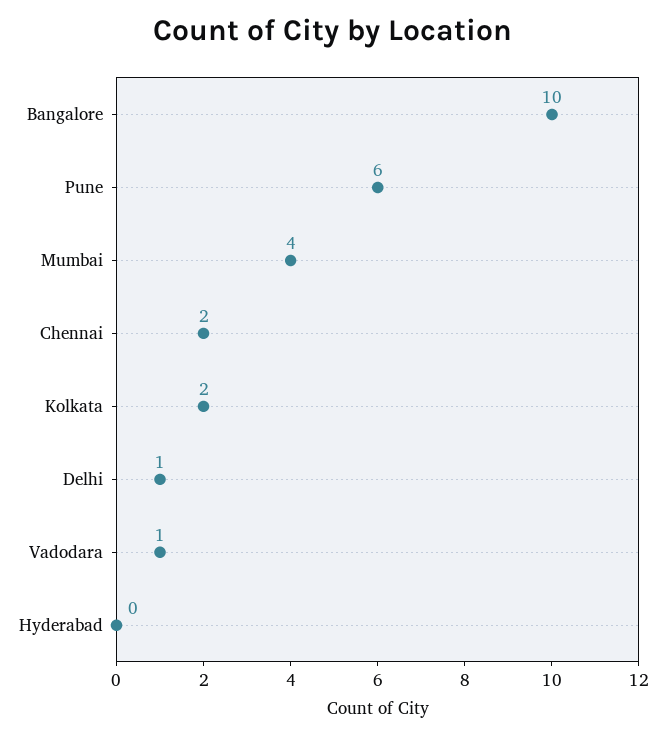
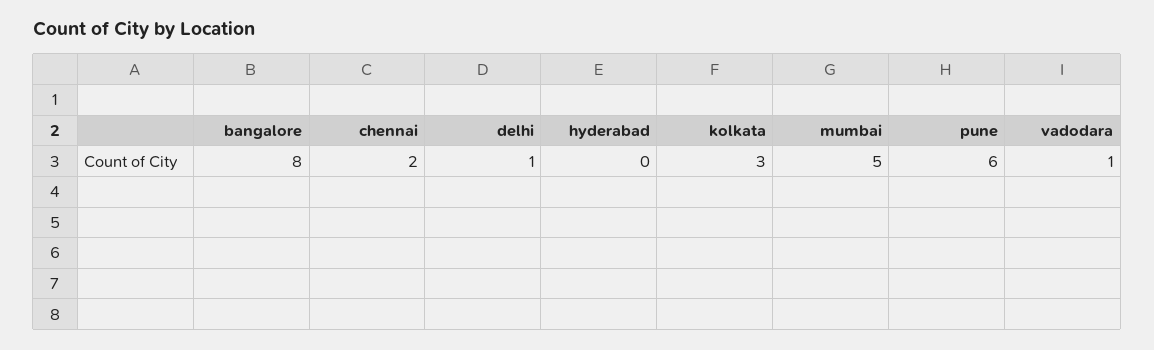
Bangalore: 10 -> 8
Mumbai: 4 -> 5
Kolkata: 2 -> 3

